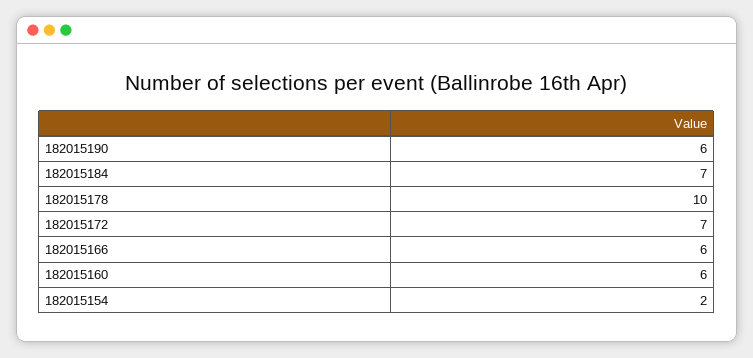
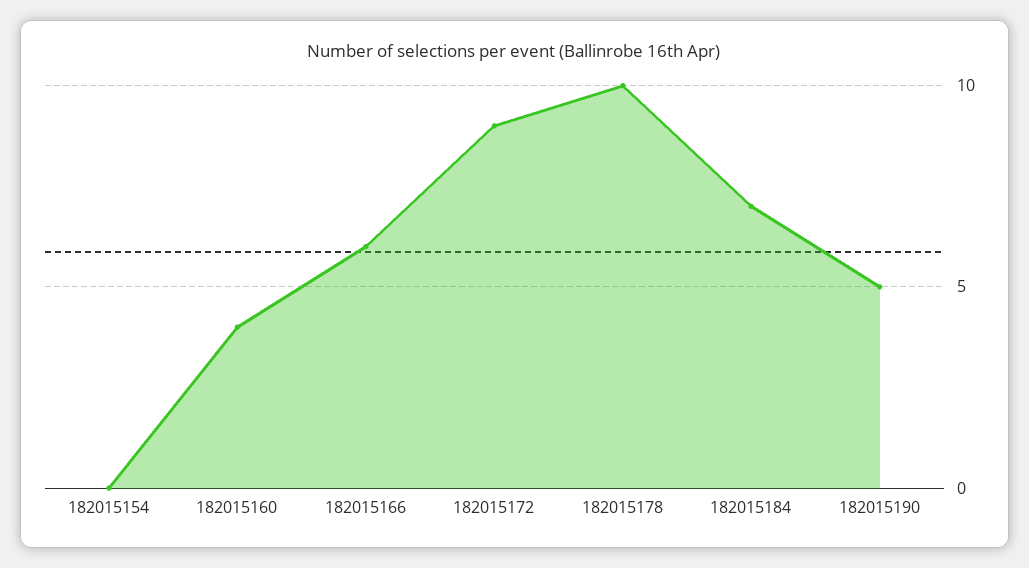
182015190: 6 -> 5
182015172: 7 -> 9
182015160: 6 -> 4
182015154: 2 -> 0

